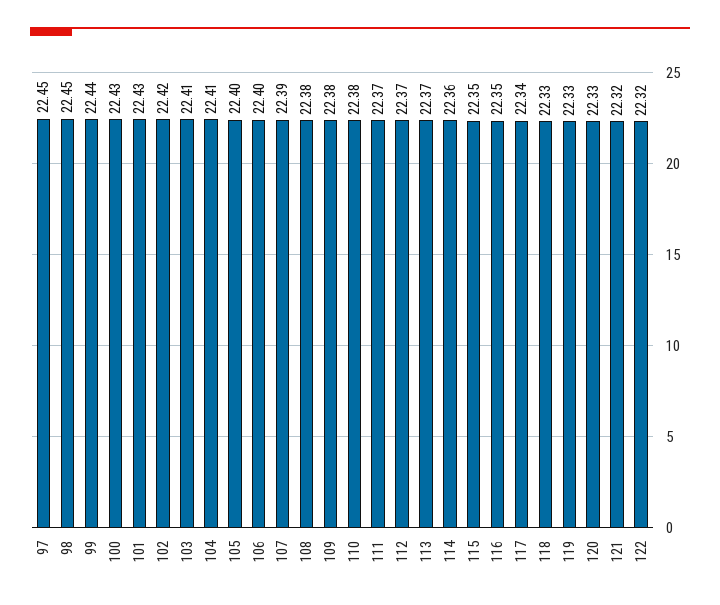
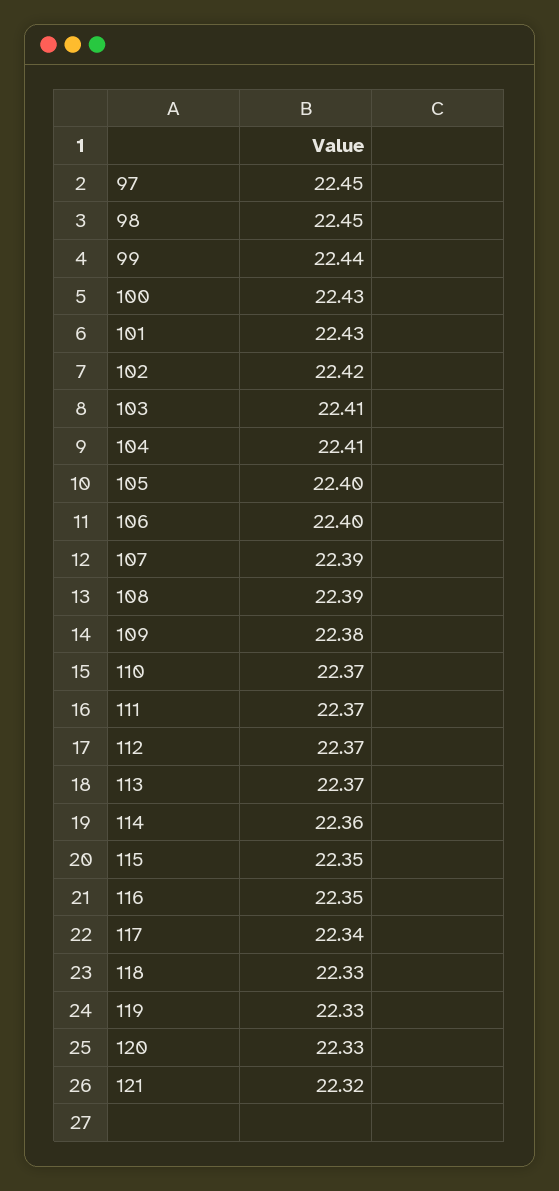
108: 22.38 -> 22.39
110: 22.38 -> 22.37
122: 22.32 -> none

